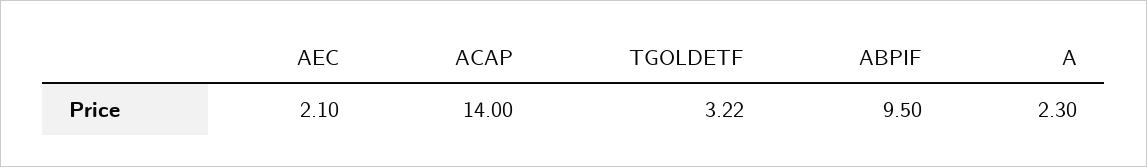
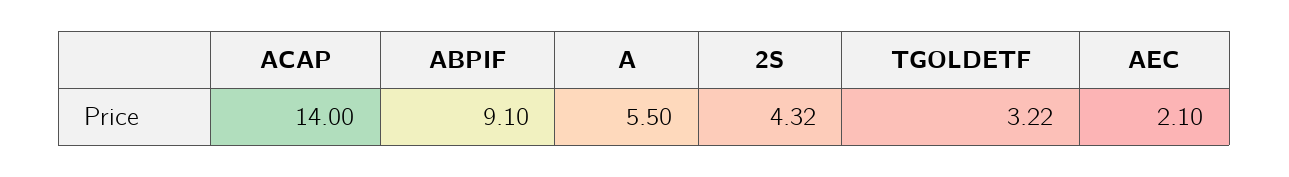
ABPIF: 9.5 -> 9.1
A: 2.3 -> 5.5
2S: none -> 4.32

